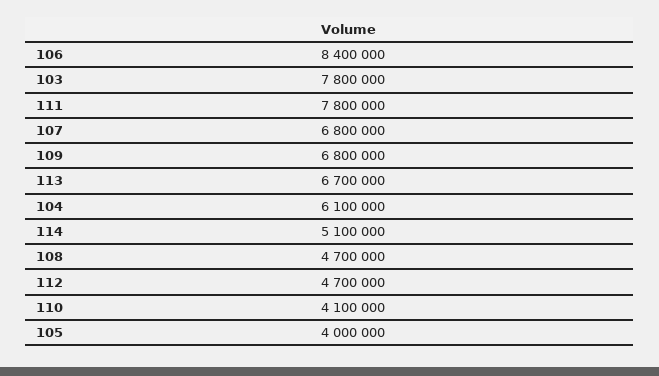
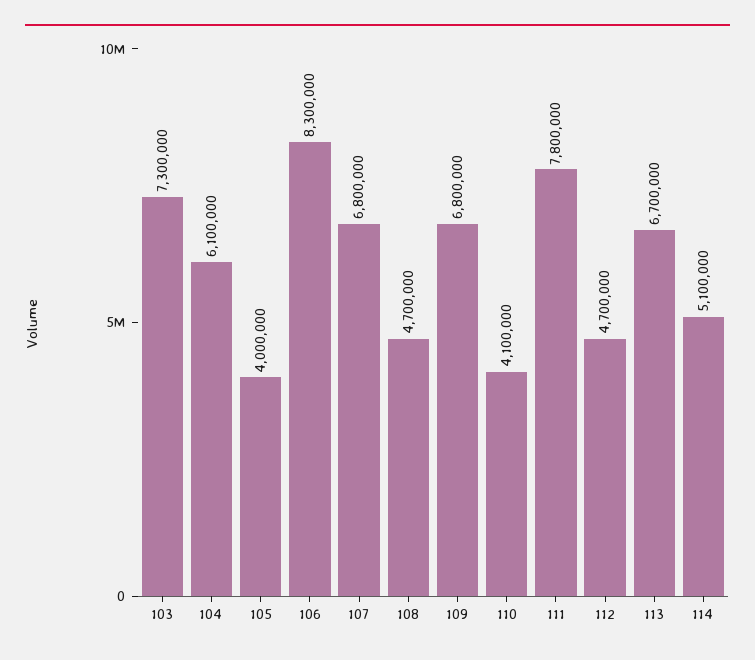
106: 8400000 -> 8300000
103: 7800000 -> 7300000

